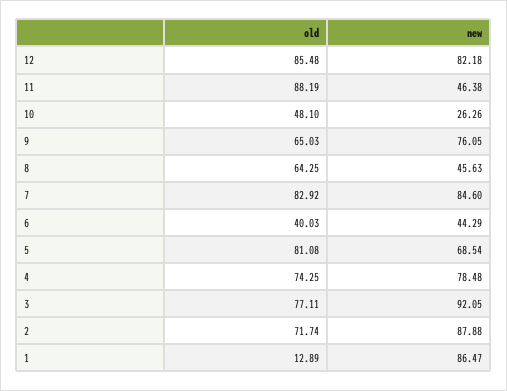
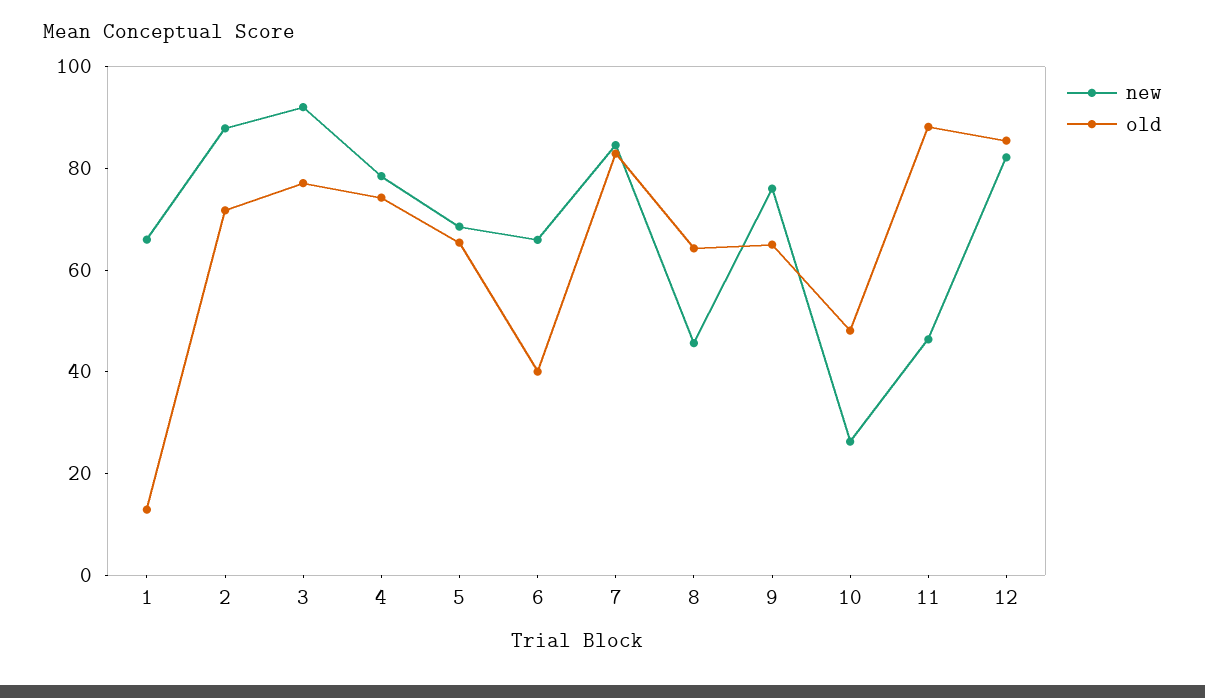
new, 6: 44.29 -> 65
old, 5: 81.08 -> 65
new, 1: 86.47 -> 65

